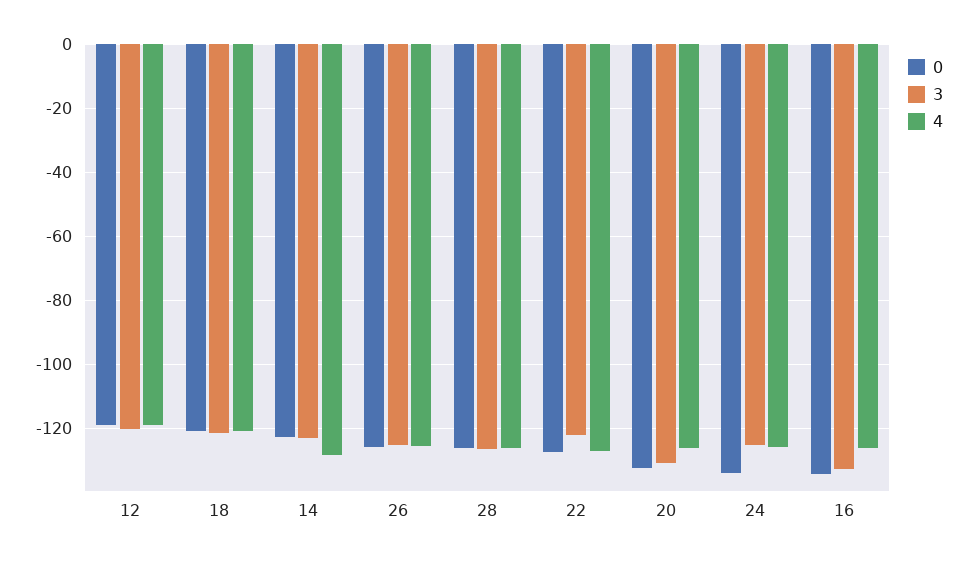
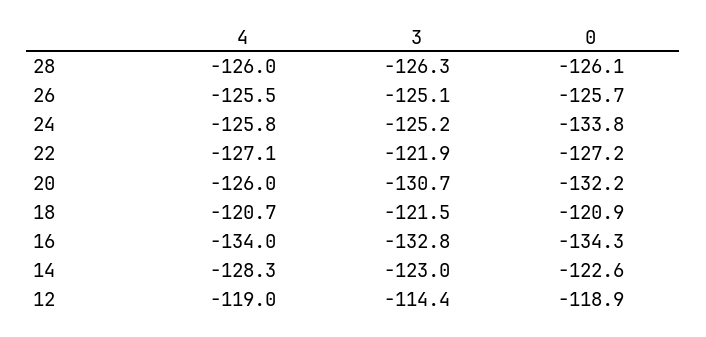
3, 12: -120 -> -114.4
4, 16: -126 -> -134

